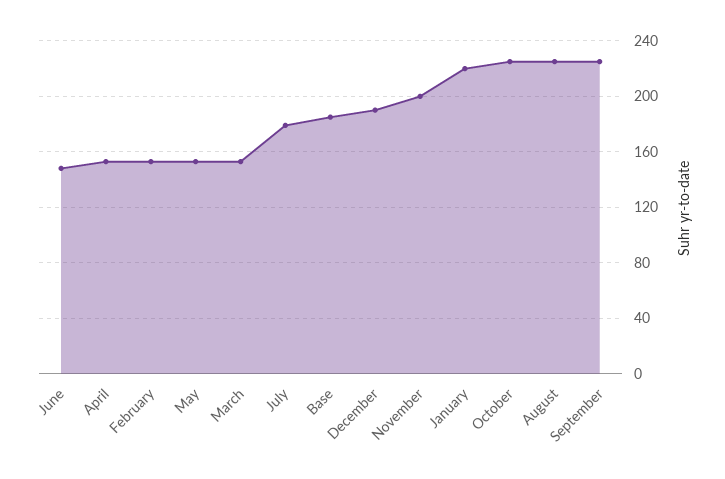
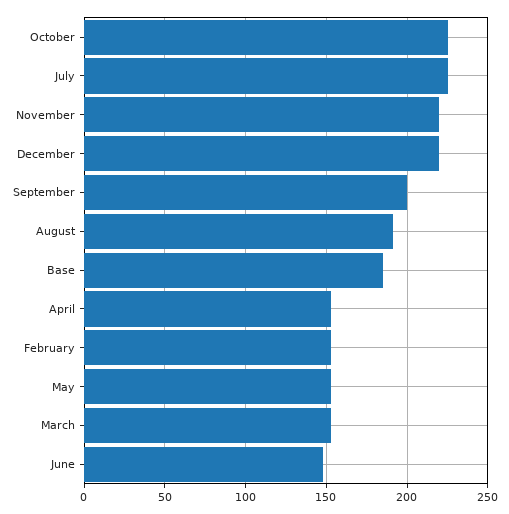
July: 180 -> 225
December: 190 -> 220
November: 200 -> 220
January: 220 -> none
August: 225 -> 190
September: 225 -> 200

